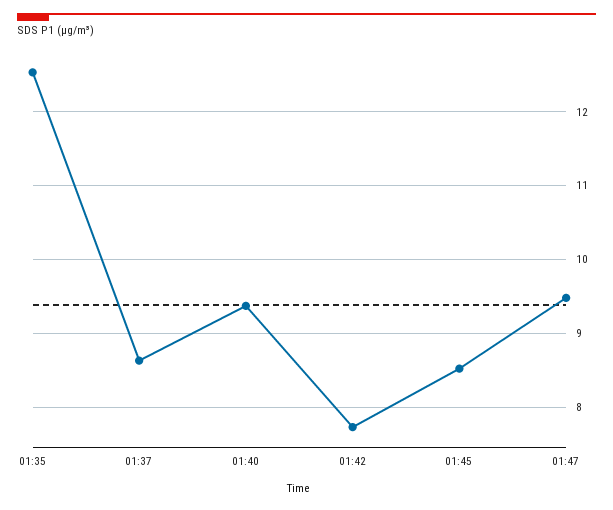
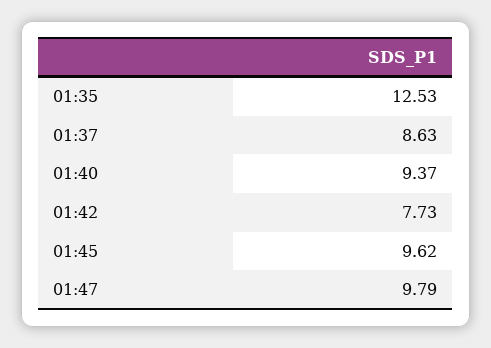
01:45: 8.5 -> 9.62
01:47: 9.5 -> 9.79

